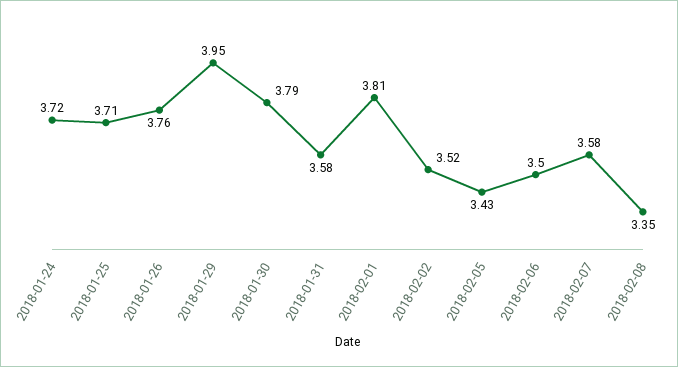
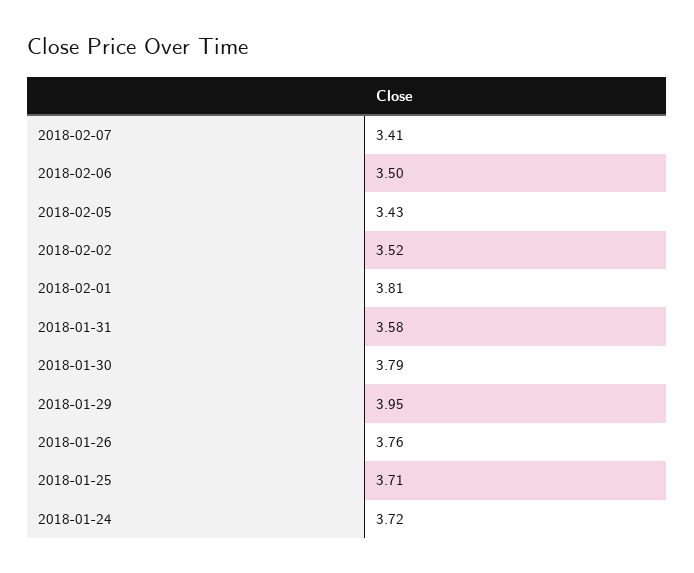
2018-02-07: 3.58 -> 3.41
2018-02-08: 3.35 -> none

